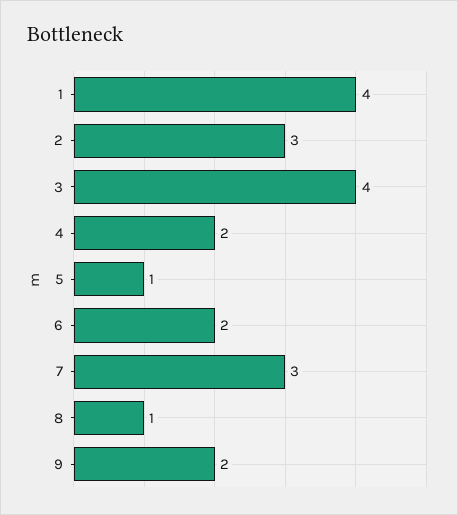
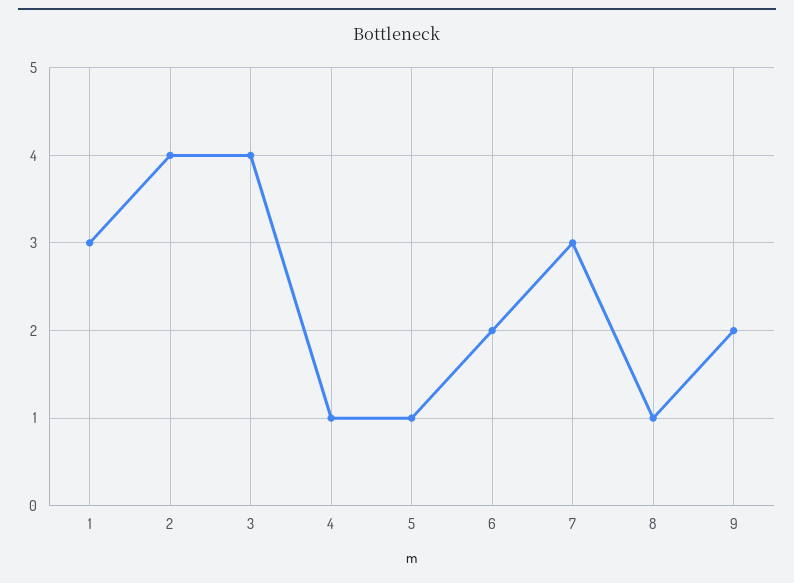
1: 4 -> 3
2: 3 -> 4
4: 2 -> 1

